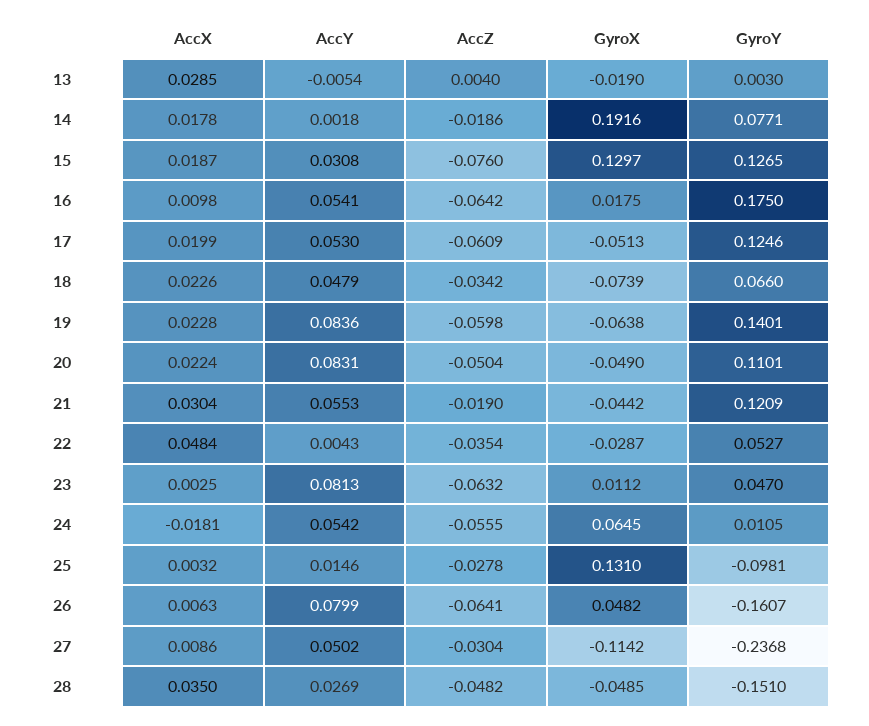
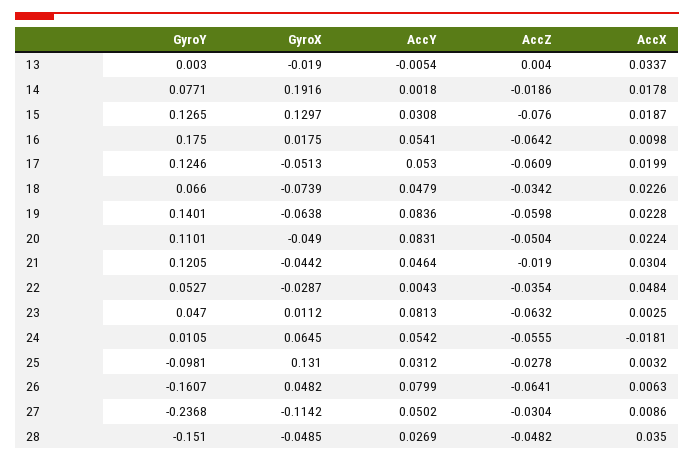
AccX, 13: 0.0285 -> 0.0337
AccY, 21: 0.0553 -> 0.0464
GyroY, 21: 0.1209 -> 0.1205
AccY, 25: 0.0146 -> 0.0312

